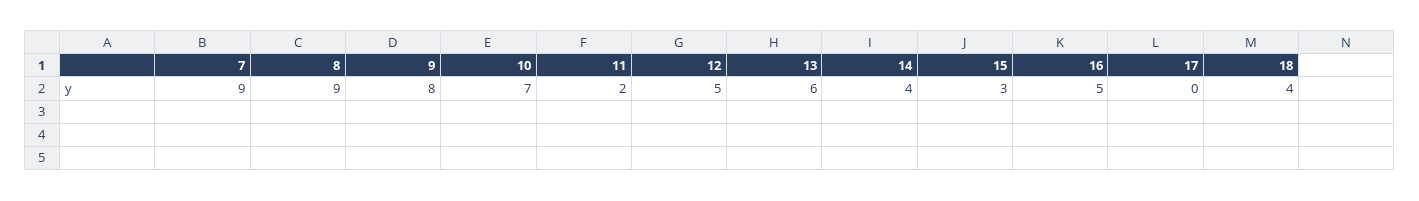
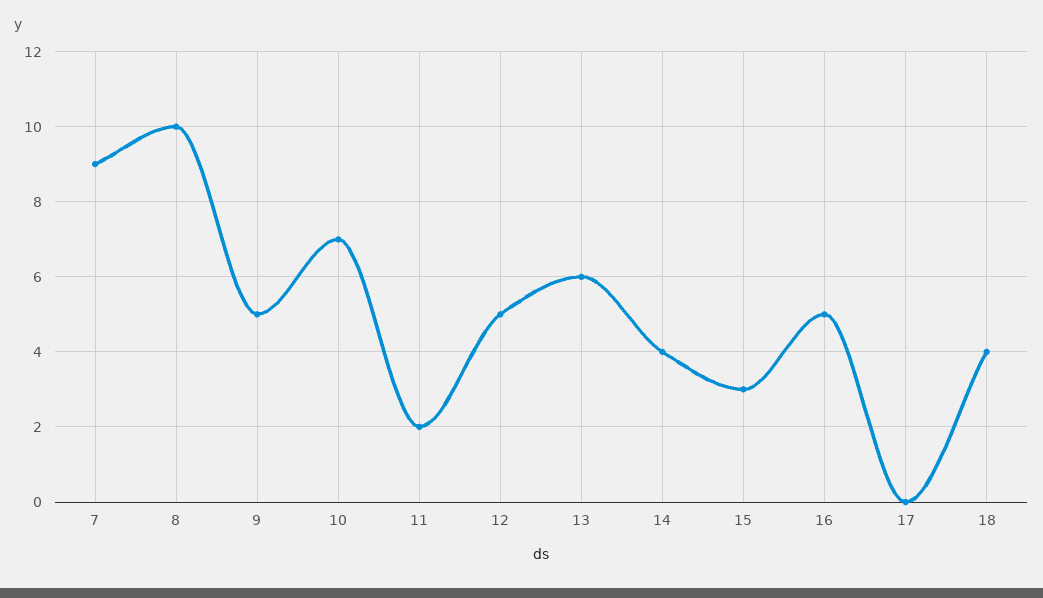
8: 9 -> 10
9: 8 -> 5

